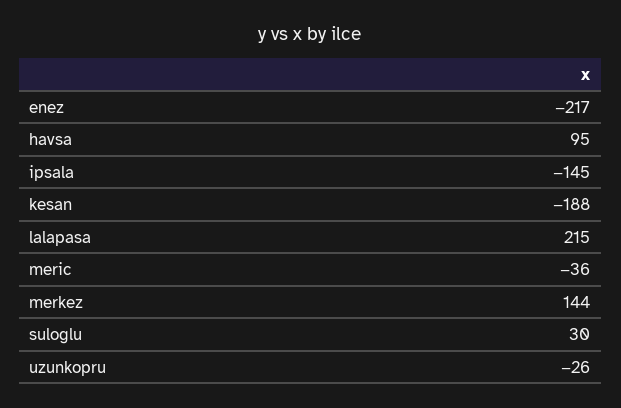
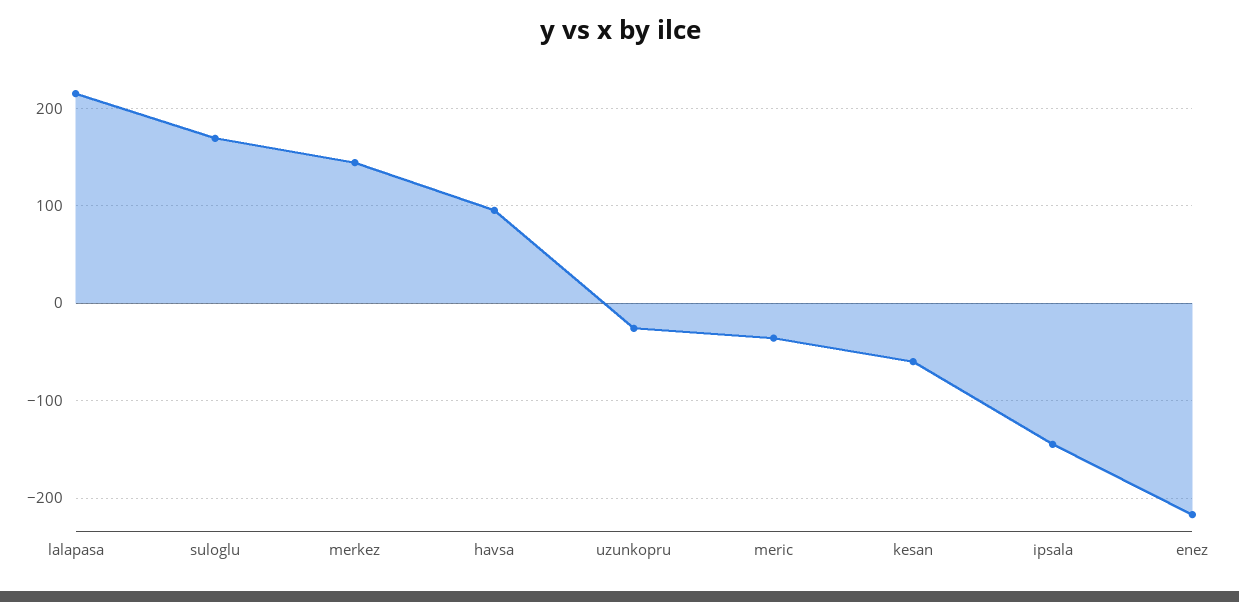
kesan: -188 -> -60
suloglu: 30 -> 170

